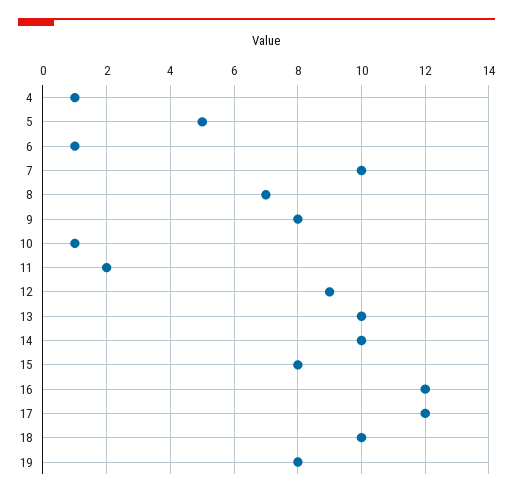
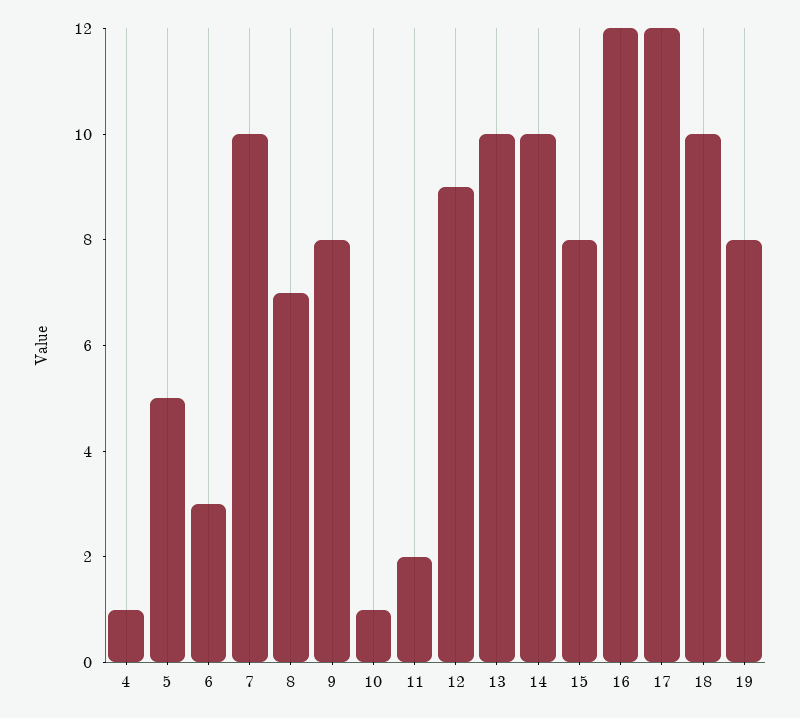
6: 1 -> 3

